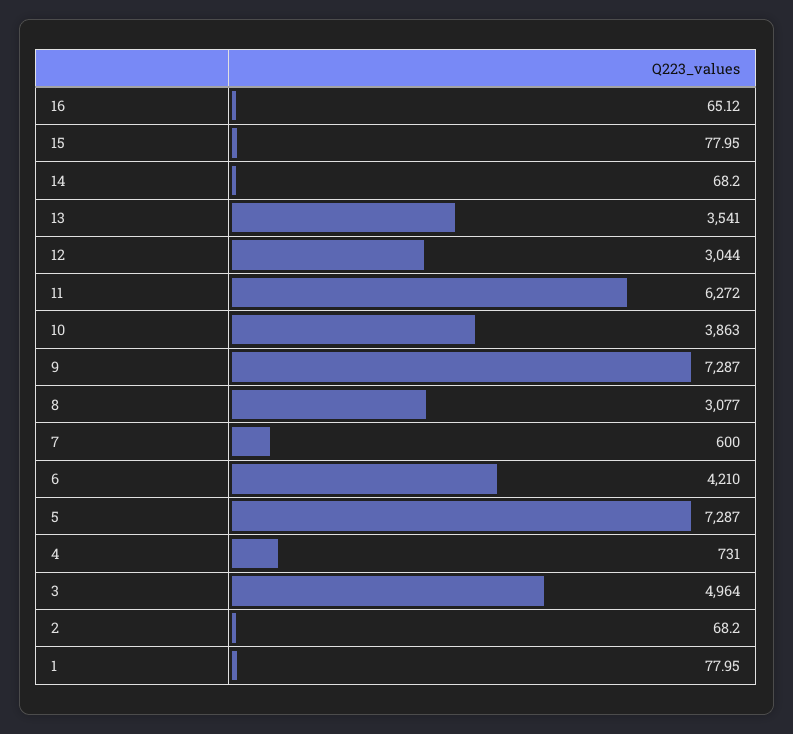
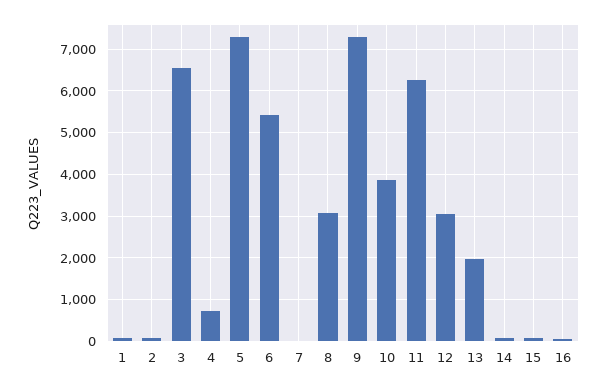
13: 3541 -> 2000
7: 600 -> 0
6: 4210 -> 5400
3: 4964 -> 6600

